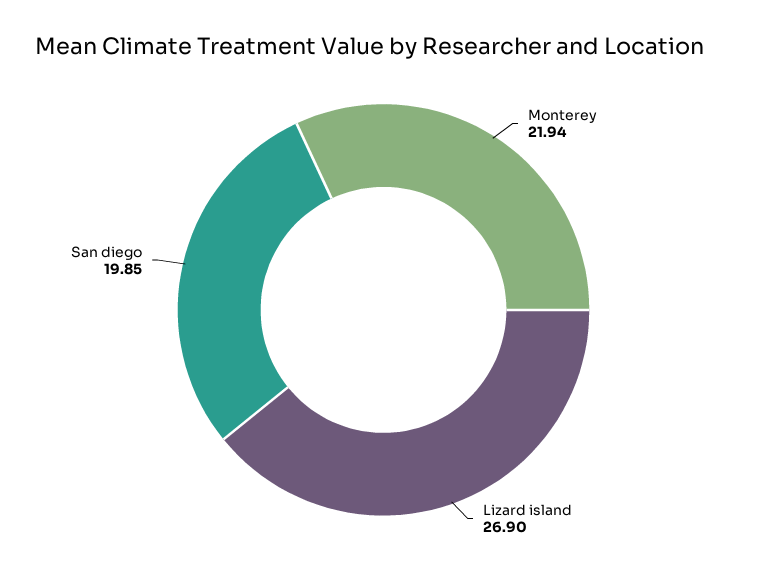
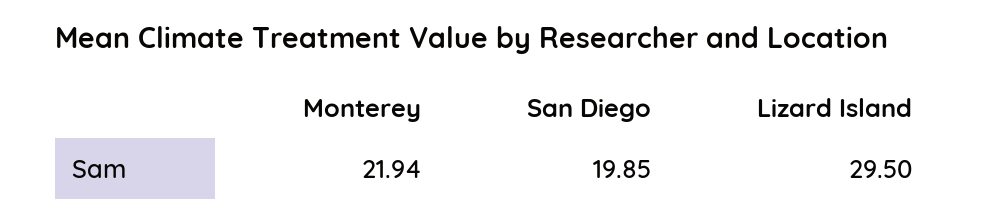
Lizard island: 26.9 -> 29.5

